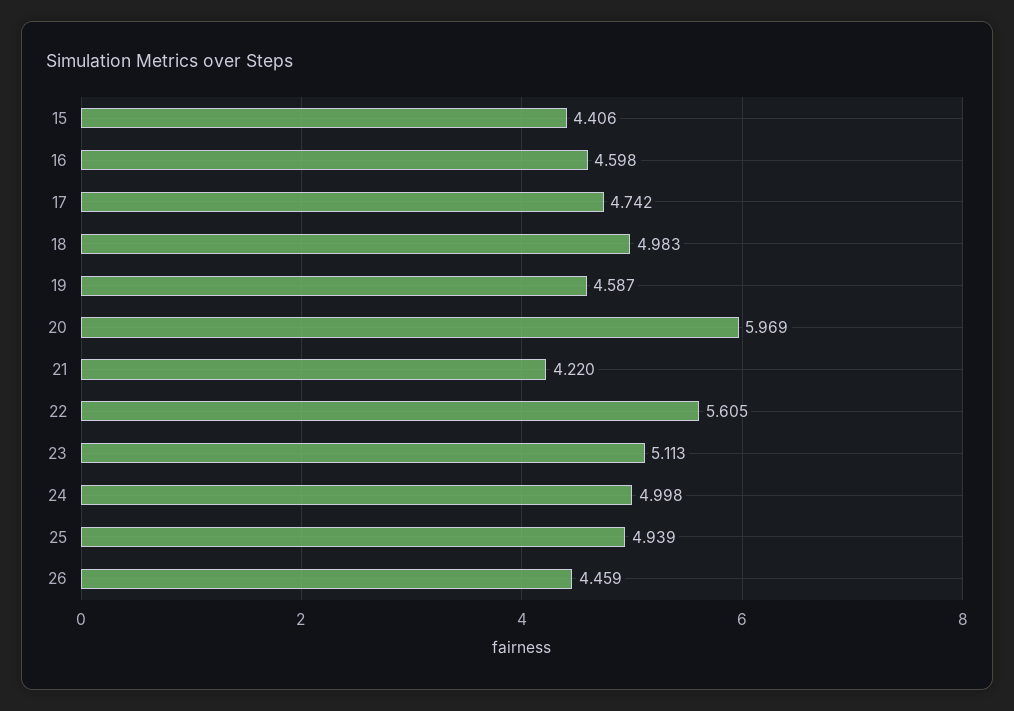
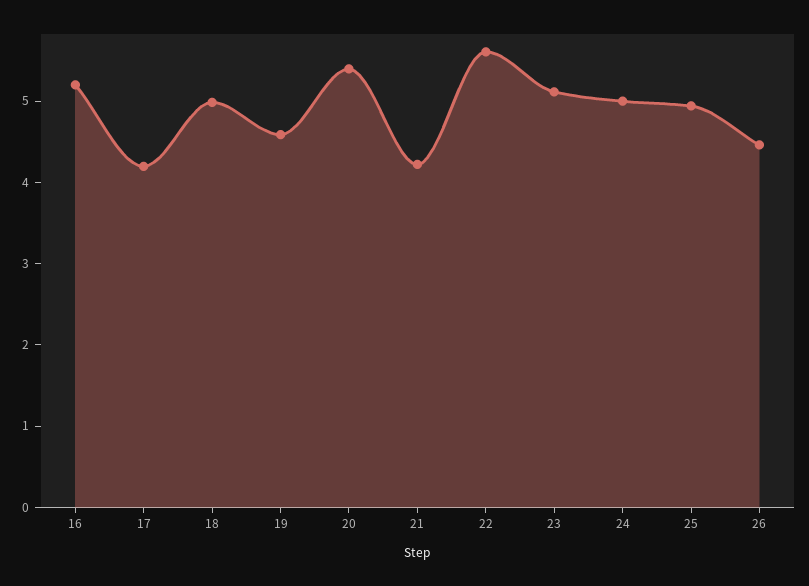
15: 4.406 -> none
16: 4.598 -> 5.2
17: 4.742 -> 4.2
20: 5.969 -> 5.4

